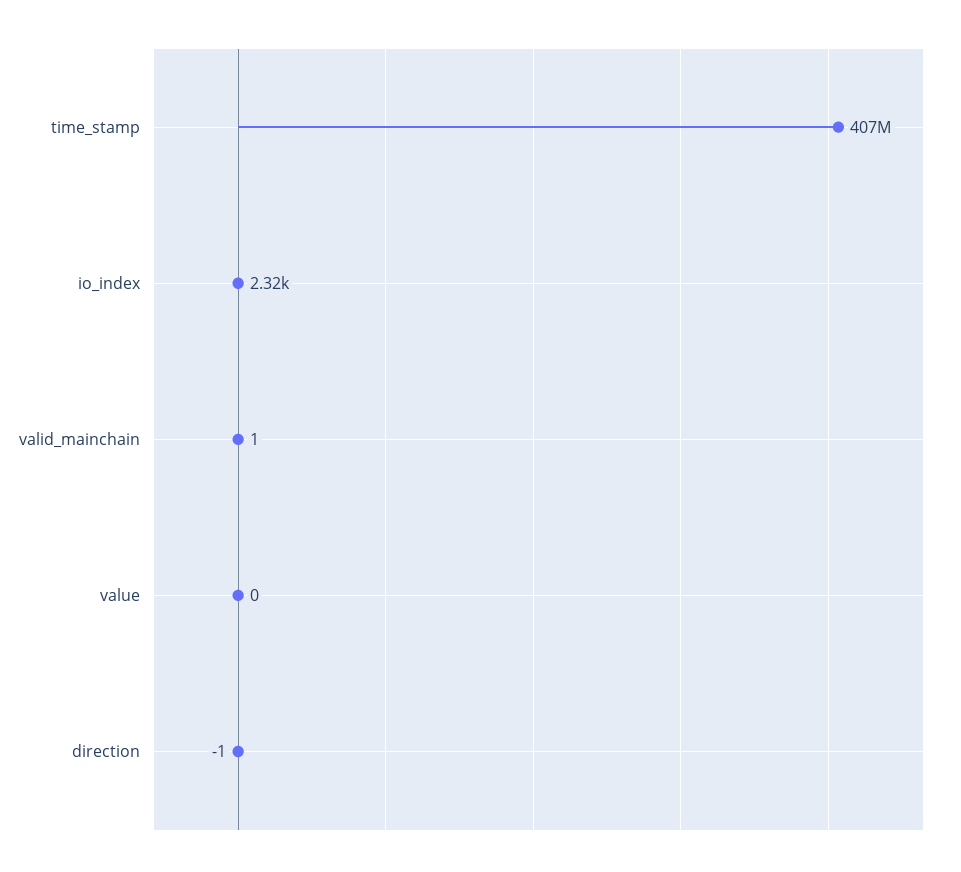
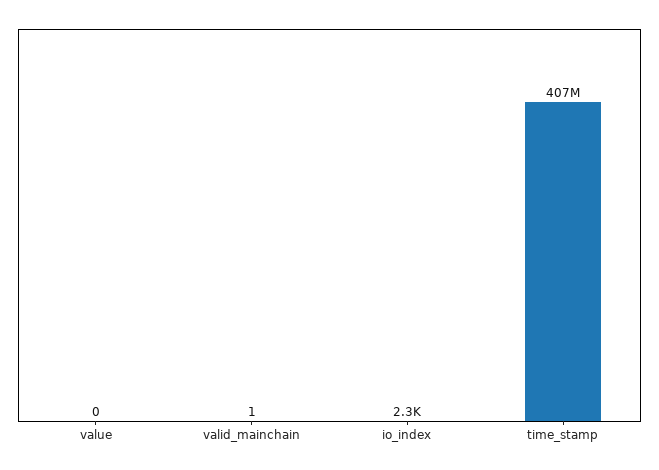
direction: -1 -> none

